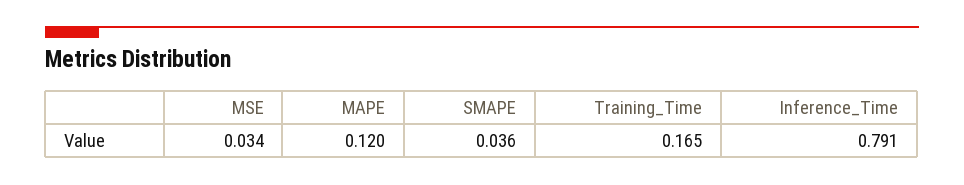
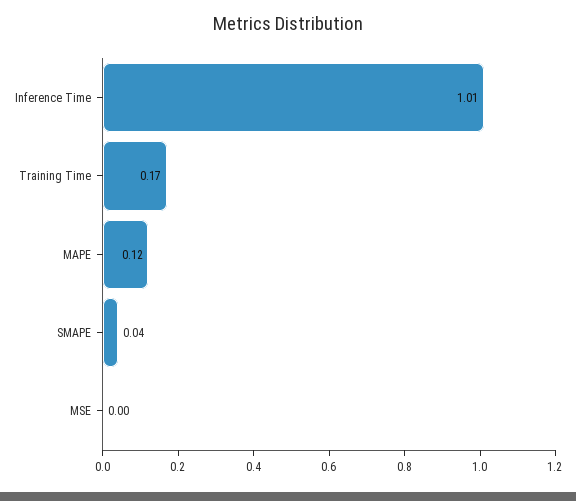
MSE: 0.034 -> 0
Inference_Time: 0.791 -> 1.01

